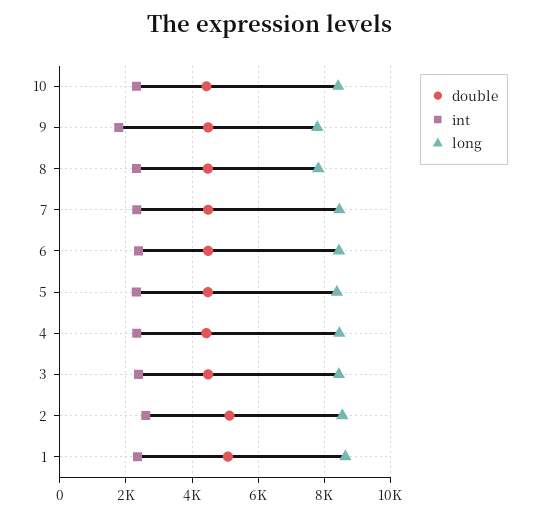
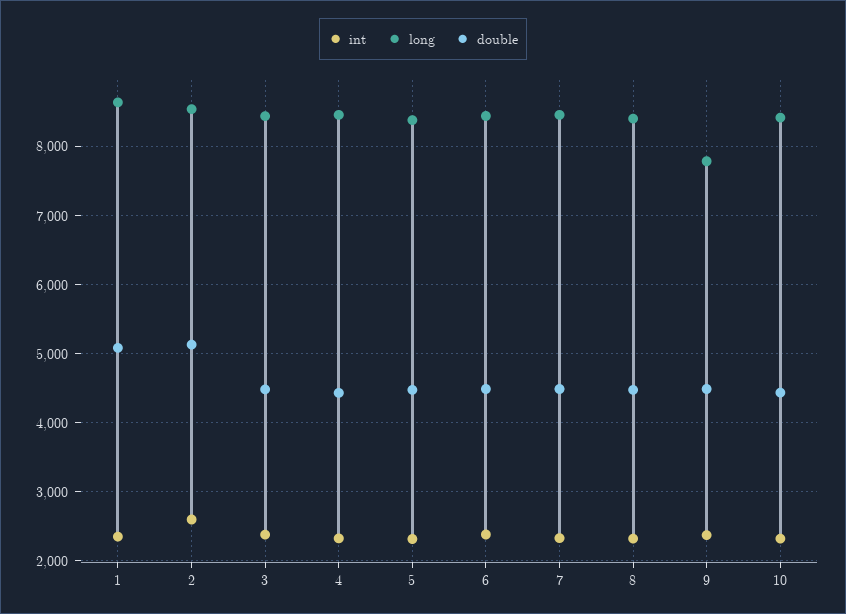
int, 9: 1800 -> 2400
long, 8: 7800 -> 8400

